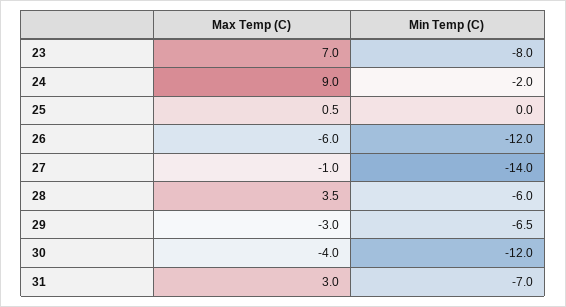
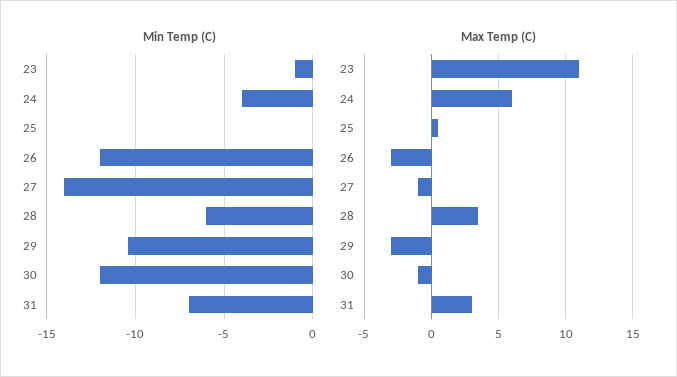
Max Temp (C), 23: 7 -> 11
Min Temp (C), 23: -8 -> -1
Max Temp (C), 24: 9 -> 6
Min Temp (C), 24: -2 -> -4
Max Temp (C), 26: -6 -> -3
Min Temp (C), 29: -6.5 -> -10.5
Max Temp (C), 30: -4 -> -1

